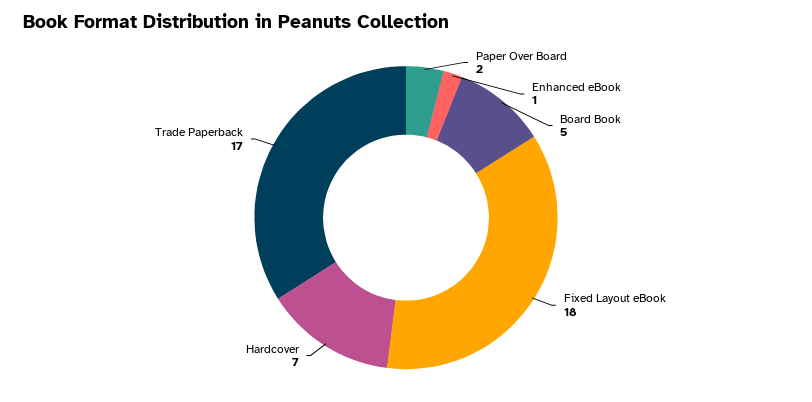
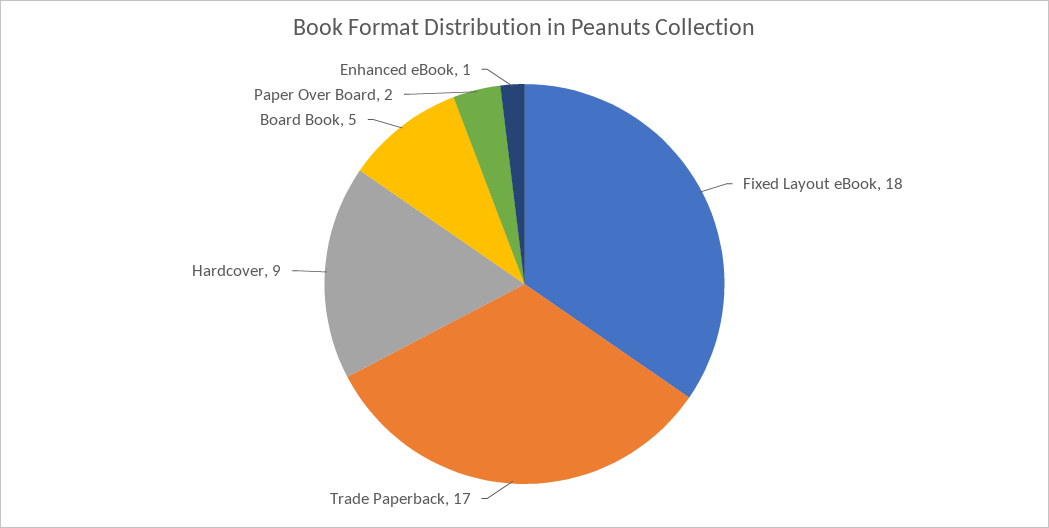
Hardcover: 7 -> 9

